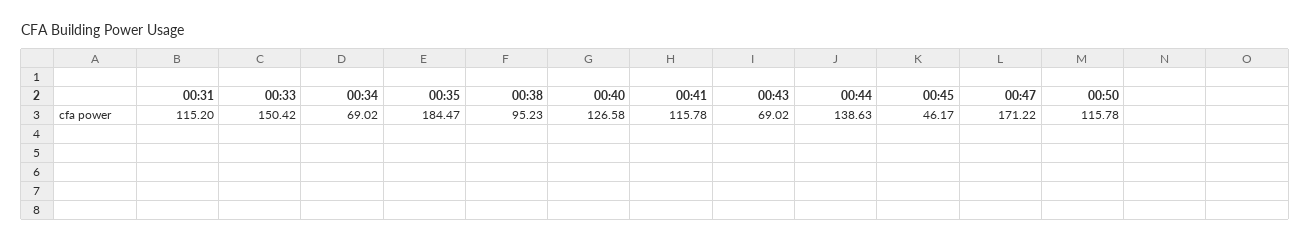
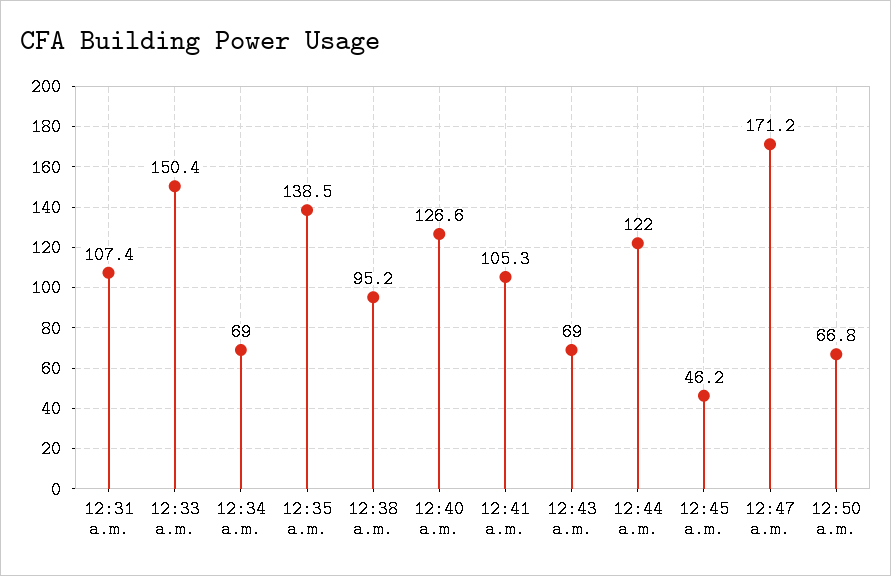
00:31: 115.2 -> 107.4
00:35: 184.47 -> 138.5
00:41: 115.78 -> 105.3
00:44: 138.63 -> 122
00:50: 115.78 -> 66.8

